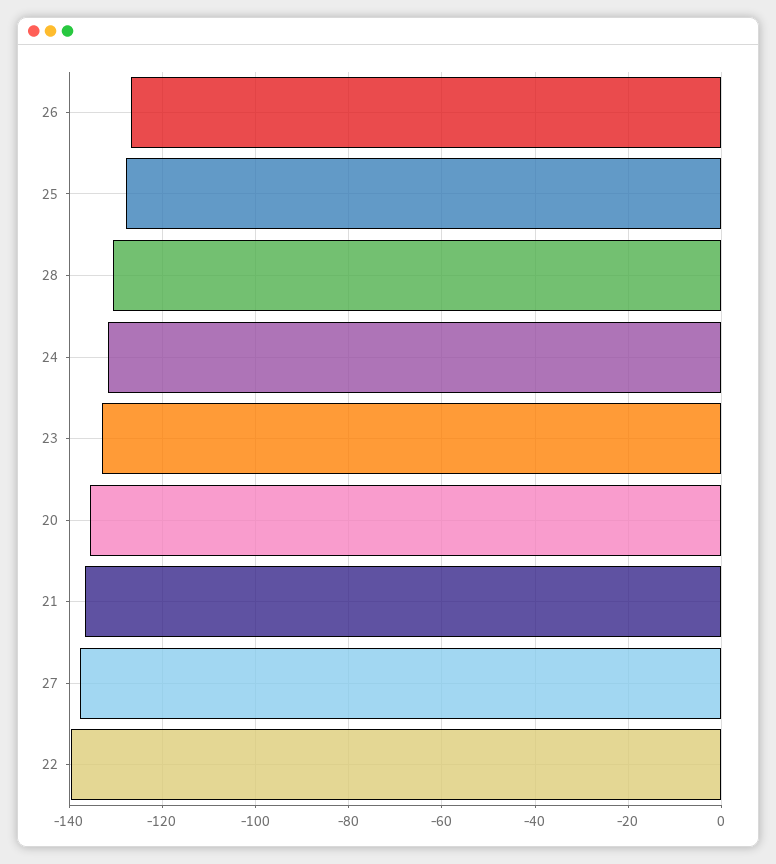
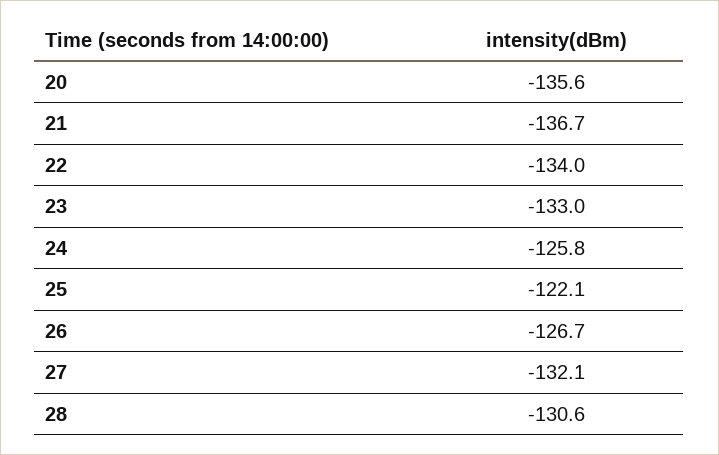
25: -128 -> -122.1
24: -132 -> -125.8
27: -138 -> -132.1
22: -140 -> -134

